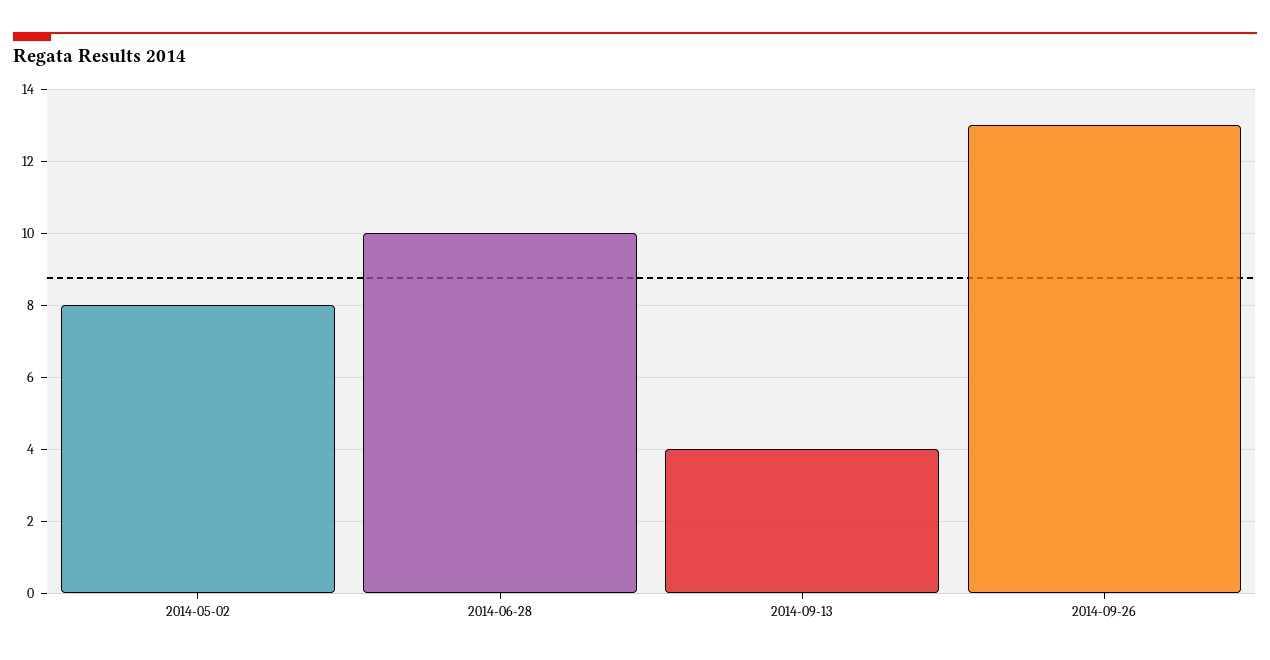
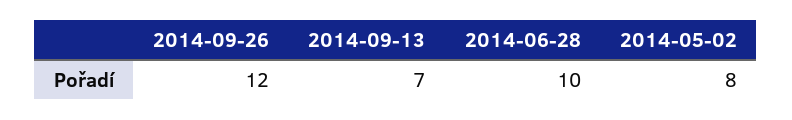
2014-09-13: 4 -> 7
2014-09-26: 13 -> 12

